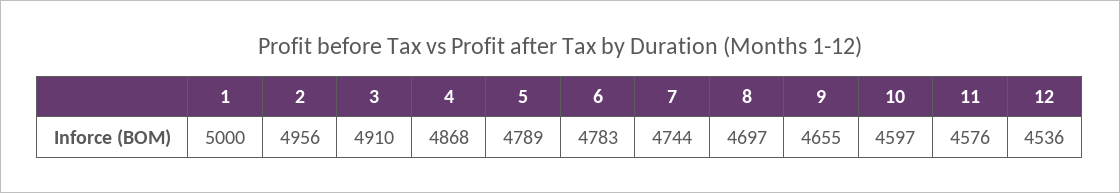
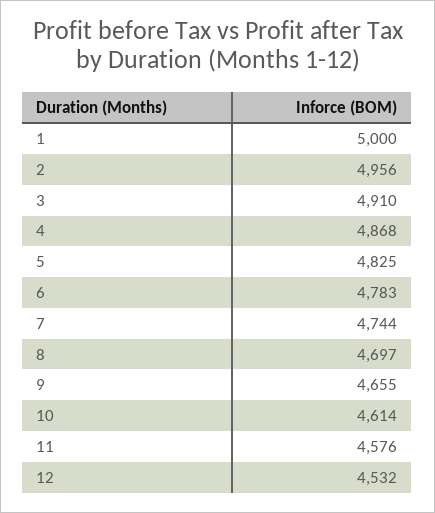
5: 4789 -> 4825
10: 4597 -> 4614
12: 4536 -> 4532

